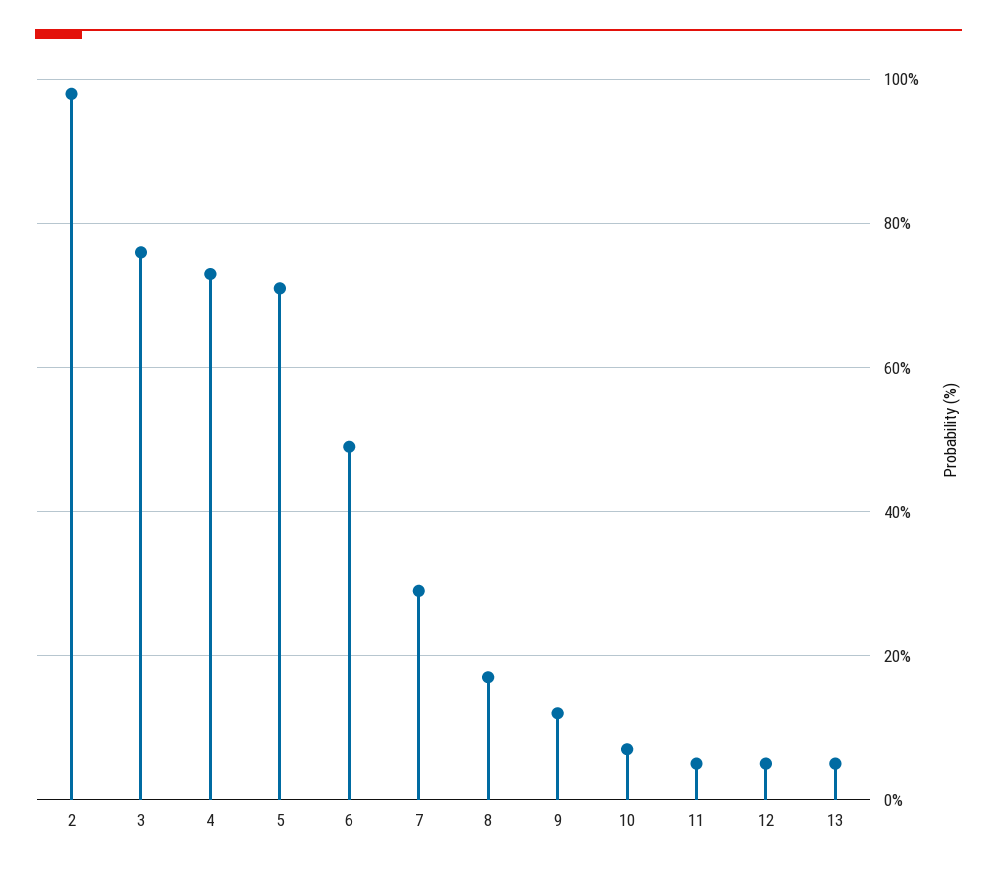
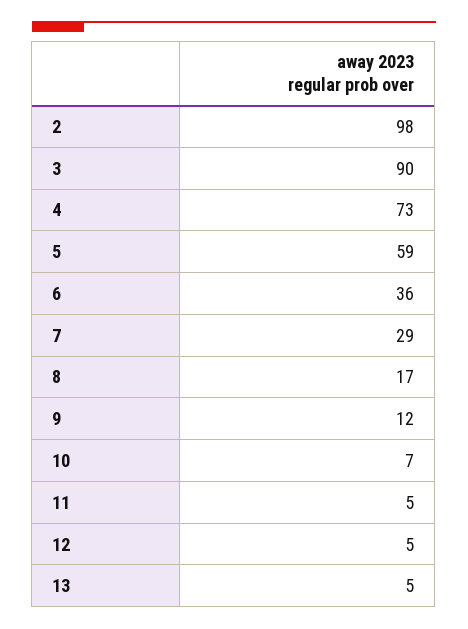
3: 75 -> 90
5: 70 -> 59
6: 50 -> 36

